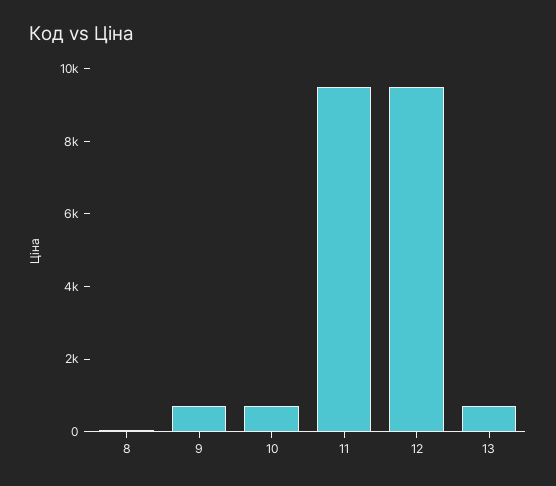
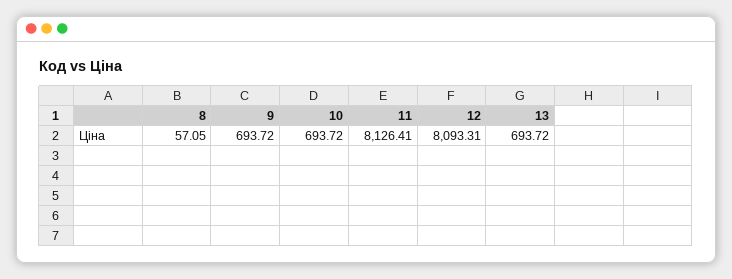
11: 9500 -> 8126.41
12: 9500 -> 8093.31

